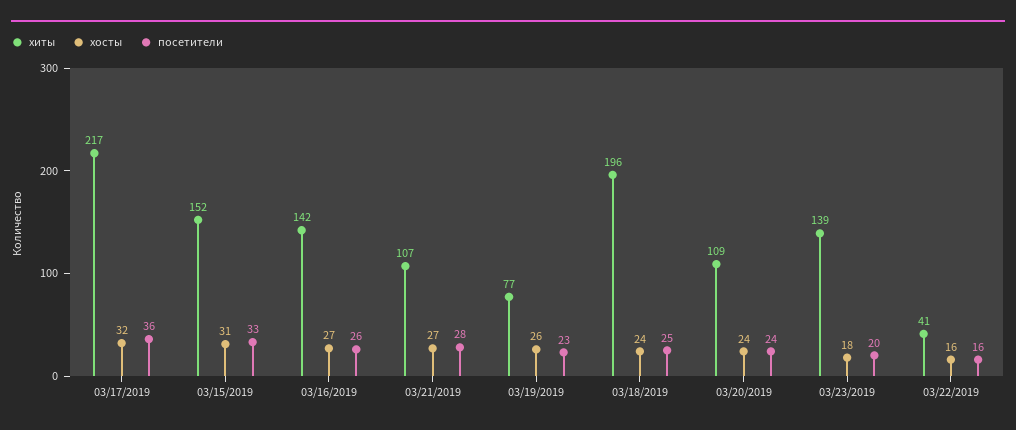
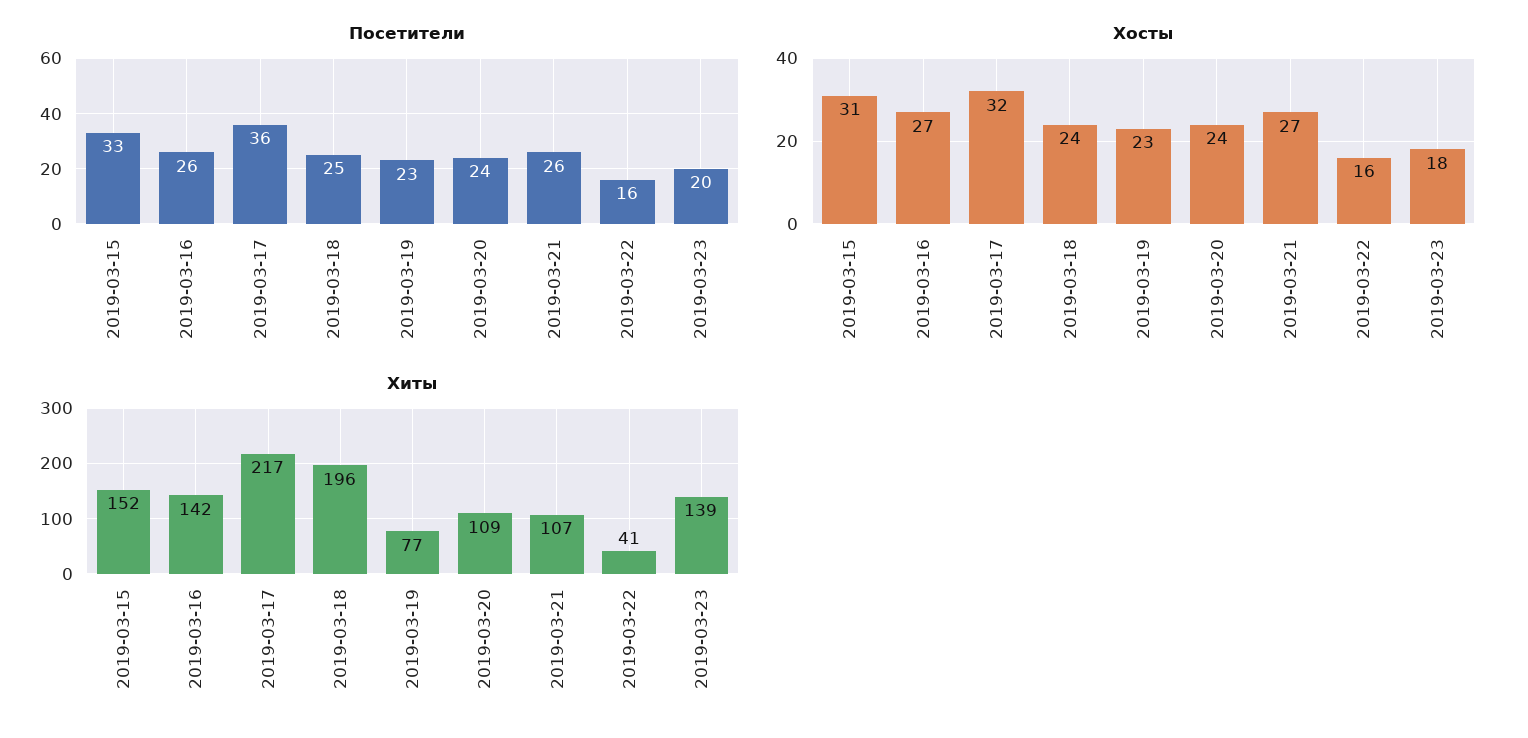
посетители, 03/21/2019: 28 -> 26
хосты, 03/19/2019: 26 -> 23

